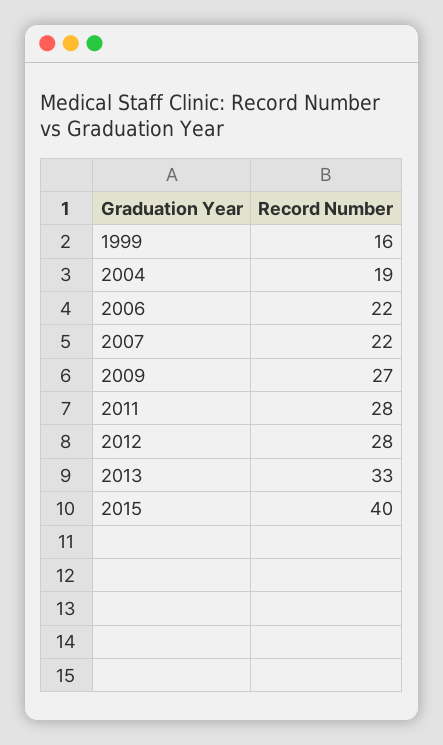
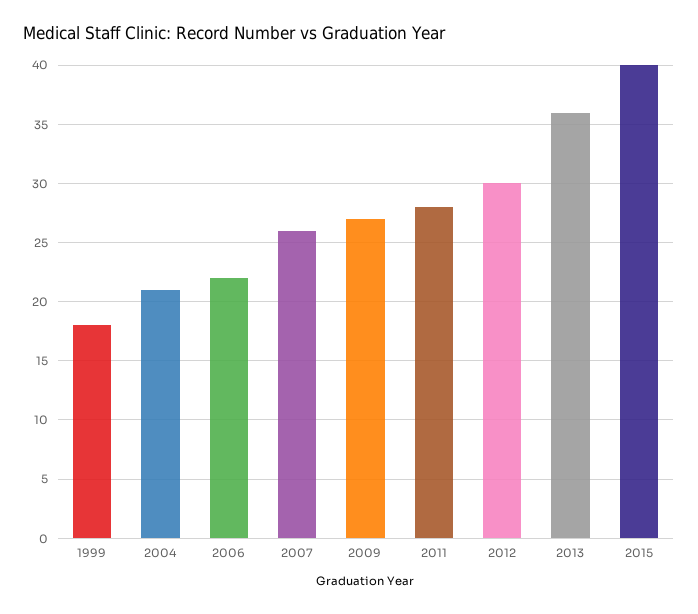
1999: 16 -> 18
2004: 19 -> 21
2007: 22 -> 26
2012: 28 -> 30
2013: 33 -> 36

